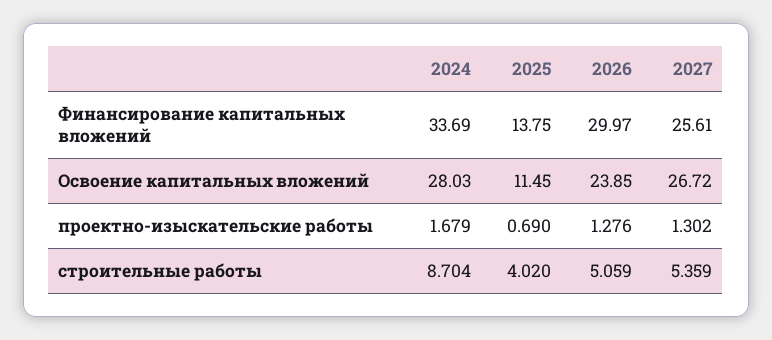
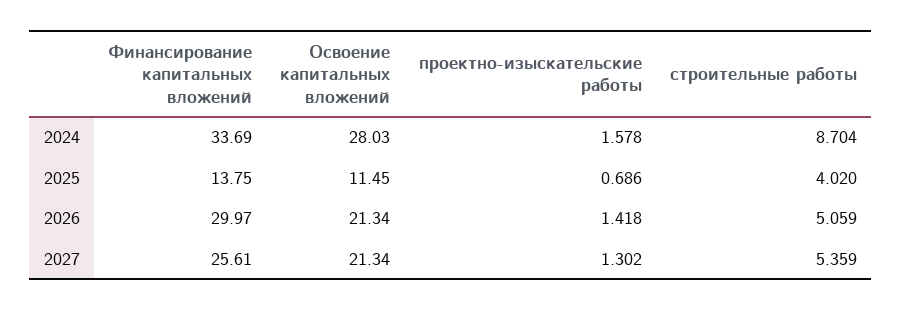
2026, Освоение капитальных вложений: 23.85 -> 21.34
2027, Освоение капитальных вложений: 26.72 -> 21.34
2024, проектно-изыскательские работы: 1.679 -> 1.578
2025, проектно-изыскательские работы: 0.69 -> 0.686
2026, проектно-изыскательские работы: 1.276 -> 1.418

